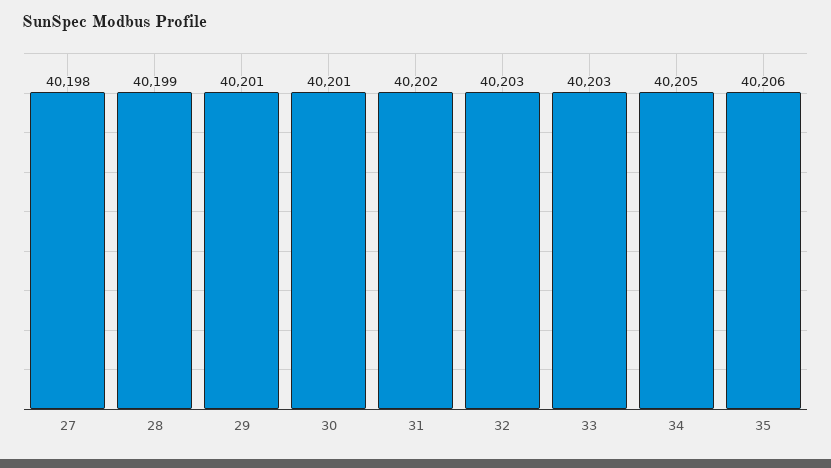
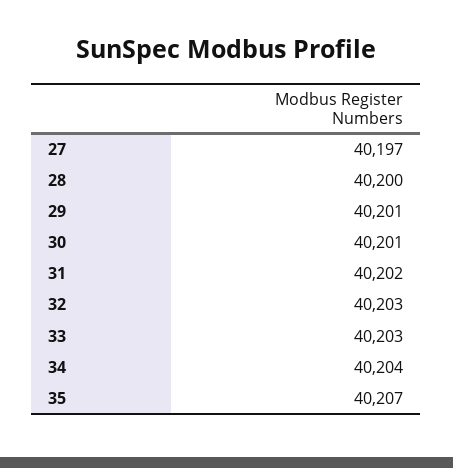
27: 40198 -> 40197
28: 40199 -> 40200
34: 40205 -> 40204
35: 40206 -> 40207

